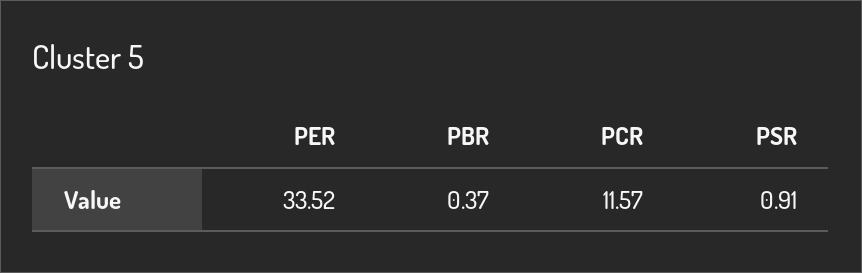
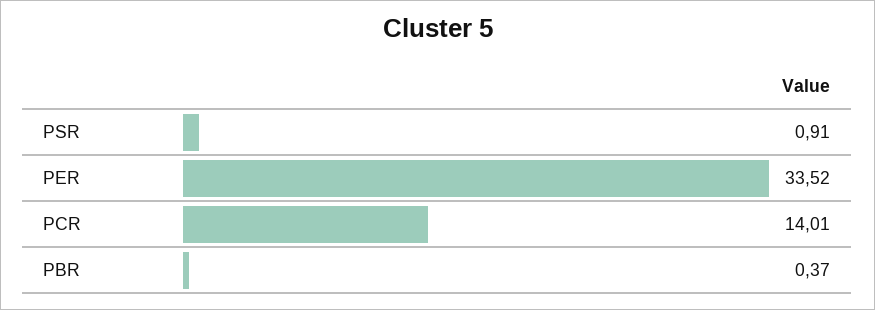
PCR: 11.57 -> 14.01

